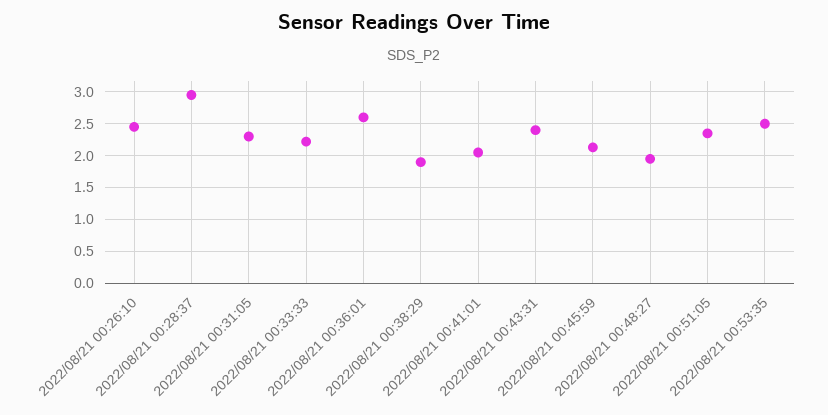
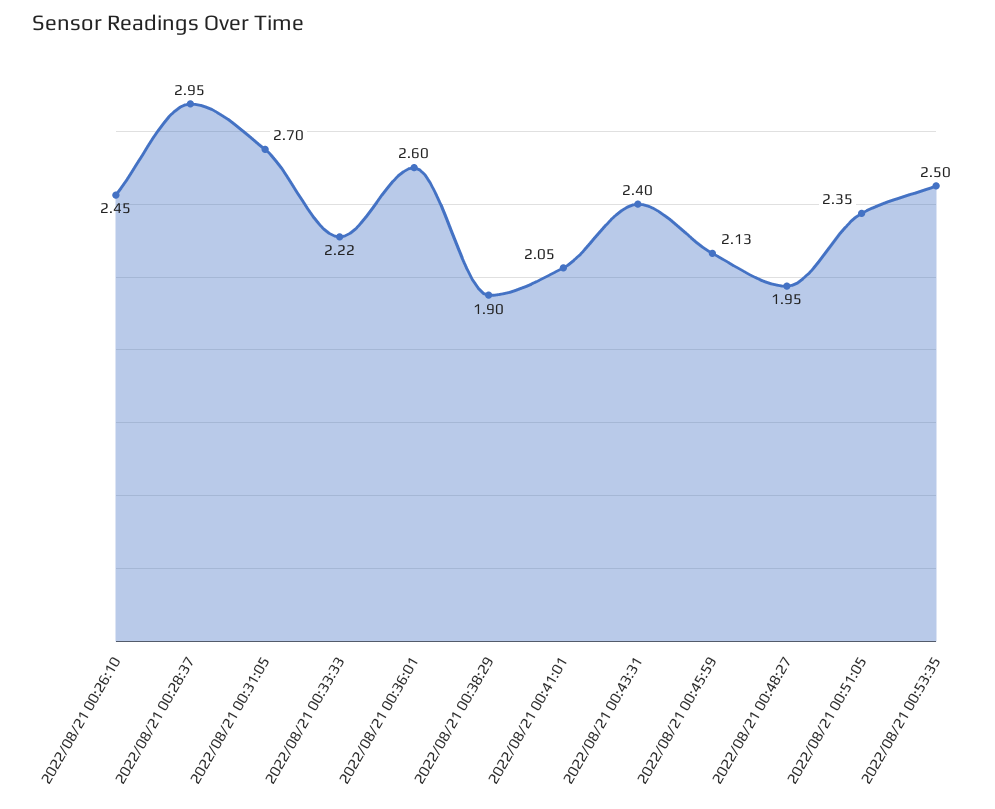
2022/08/21 00:31:05: 2.3 -> 2.7

